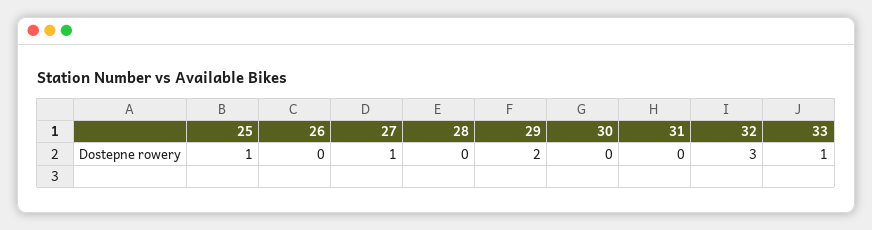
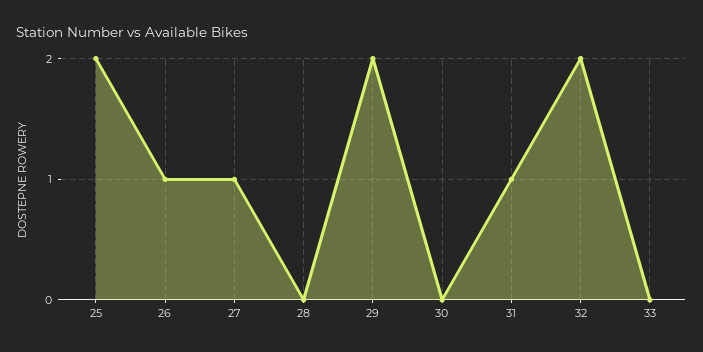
25: 1 -> 2
26: 0 -> 1
31: 0 -> 1
32: 3 -> 2
33: 1 -> 0

